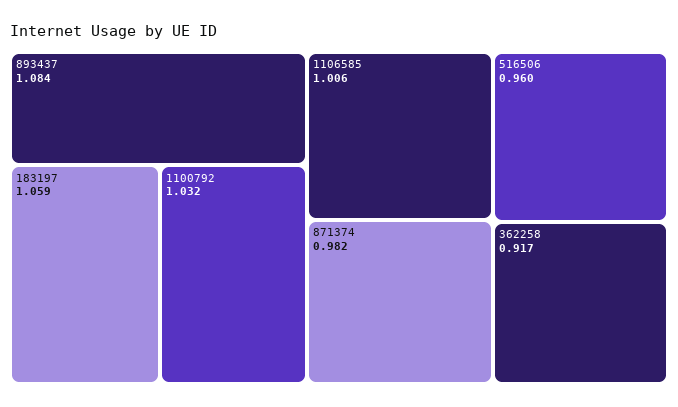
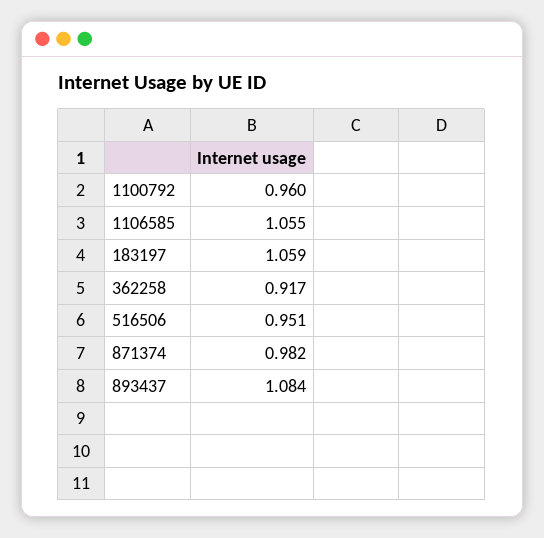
1100792: 1.032 -> 0.96
1106585: 1.006 -> 1.055
516506: 0.96 -> 0.951

